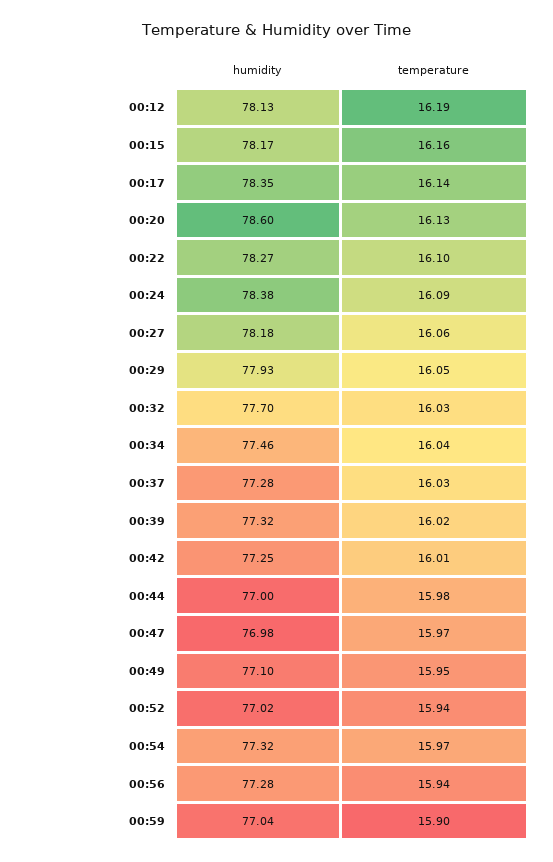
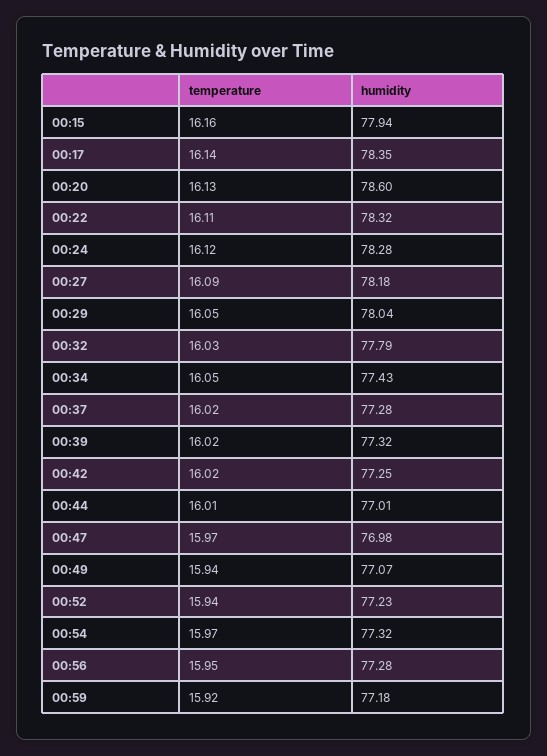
humidity, 00:12: 78.13 -> none
temperature, 00:12: 16.19 -> none
humidity, 00:15: 78.17 -> 77.94
humidity, 00:22: 78.27 -> 78.32
temperature, 00:22: 16.1 -> 16.11
humidity, 00:24: 78.38 -> 78.28
temperature, 00:24: 16.09 -> 16.12
temperature, 00:27: 16.06 -> 16.09
humidity, 00:29: 77.93 -> 78.04
humidity, 00:32: 77.7 -> 77.79
humidity, 00:34: 77.46 -> 77.43
temperature, 00:34: 16.04 -> 16.05
temperature, 00:37: 16.03 -> 16.02
temperature, 00:42: 16.01 -> 16.02
humidity, 00:44: 77 -> 77.01
temperature, 00:44: 15.98 -> 16.01
humidity, 00:49: 77.1 -> 77.07
temperature, 00:49: 15.95 -> 15.94
humidity, 00:52: 77.02 -> 77.23
temperature, 00:56: 15.94 -> 15.95
humidity, 00:59: 77.04 -> 77.18
temperature, 00:59: 15.9 -> 15.92

